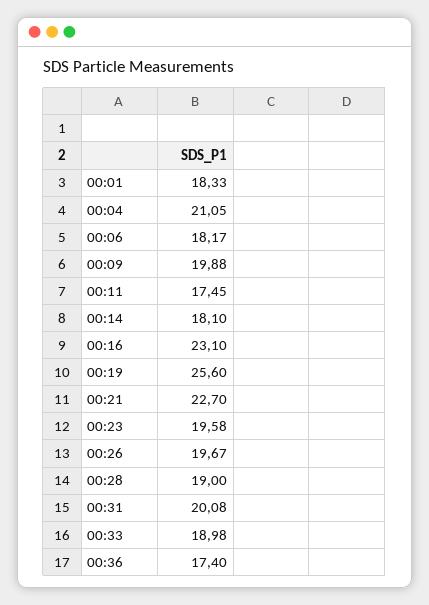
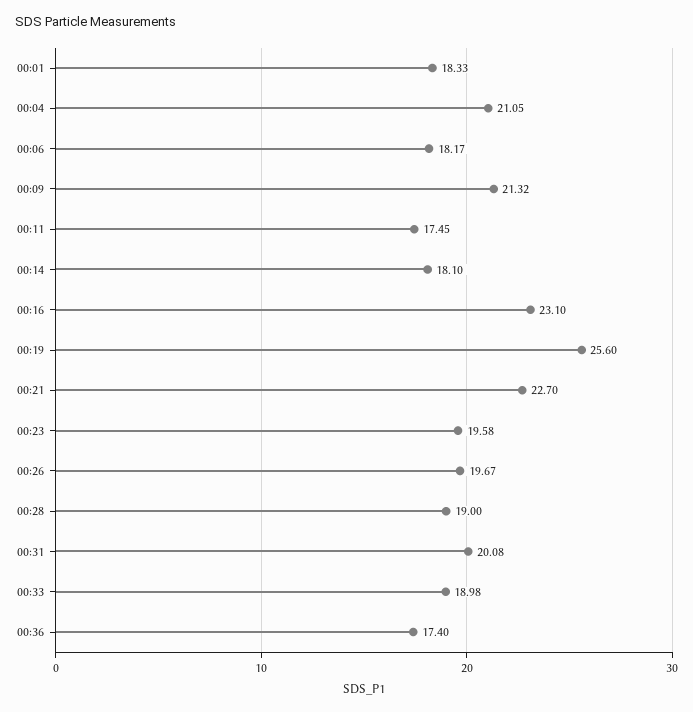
00:09: 19.88 -> 21.32

